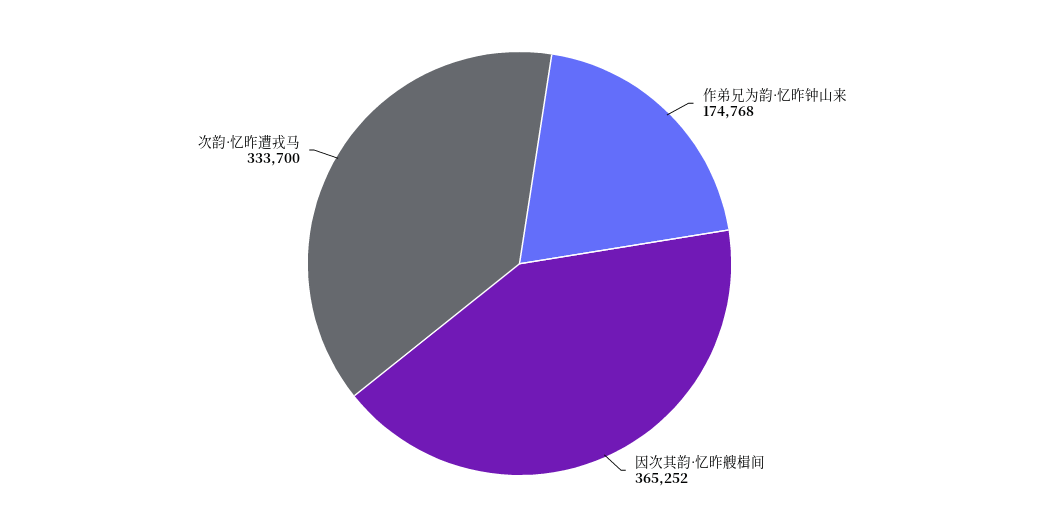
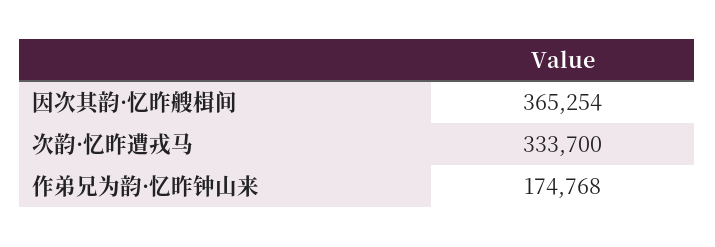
因次其韵·忆昨艘楫间: 365252 -> 365254

